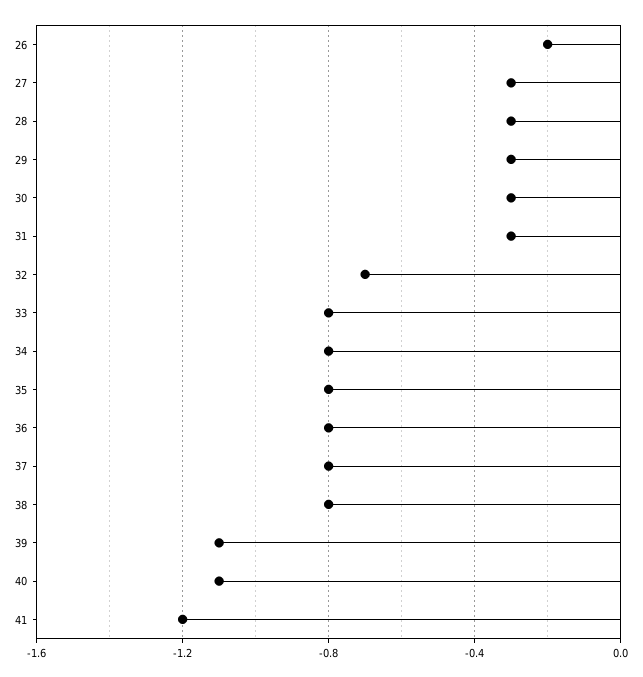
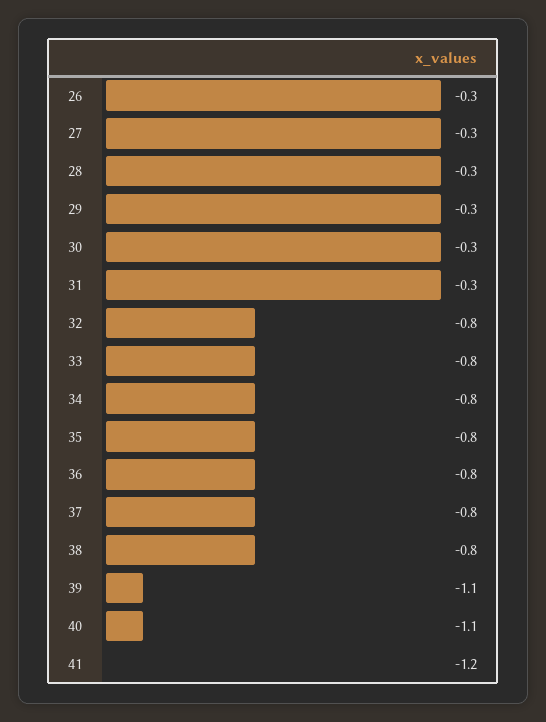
26: -0.2 -> -0.3
32: -0.7 -> -0.8

